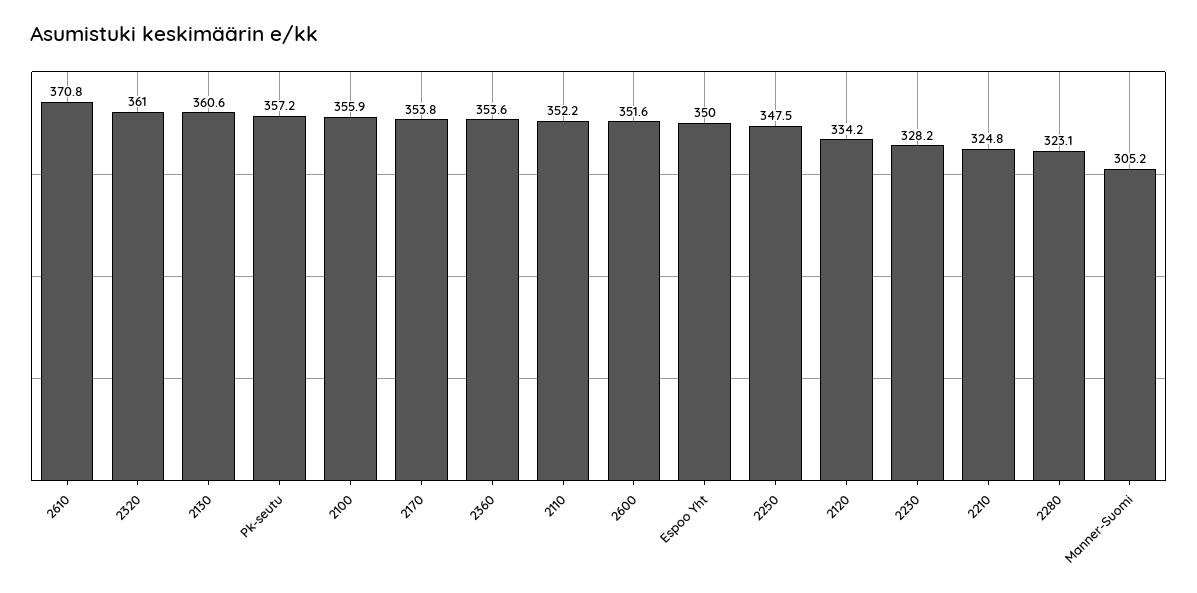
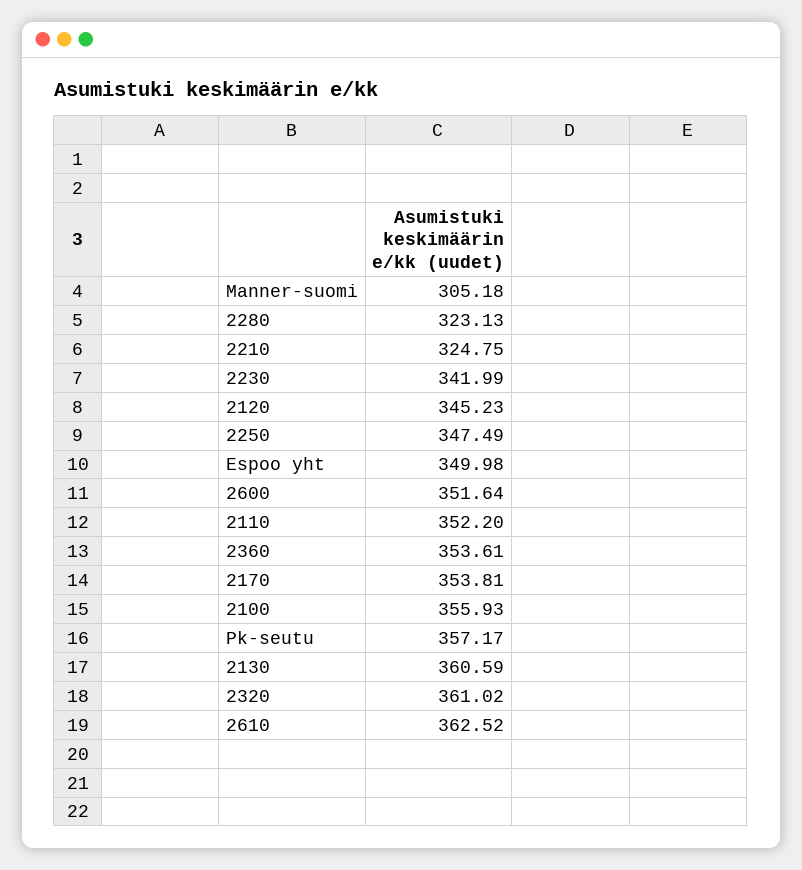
2610: 370.8 -> 362.52
2120: 334.2 -> 345.23
2230: 328.2 -> 341.99

